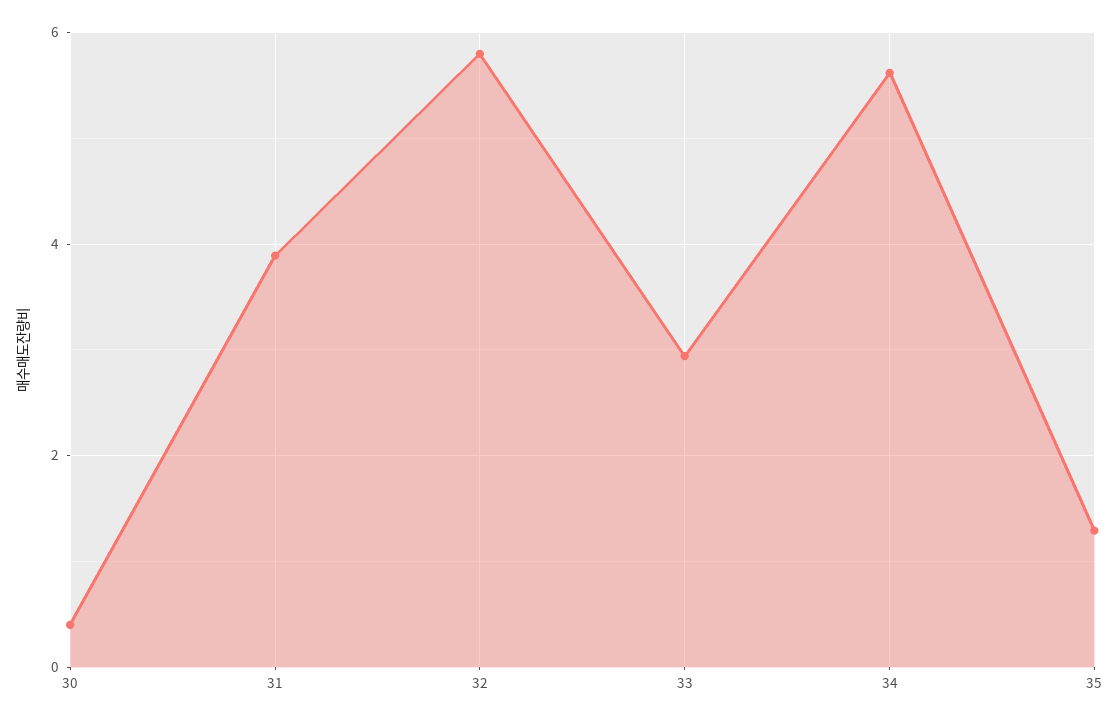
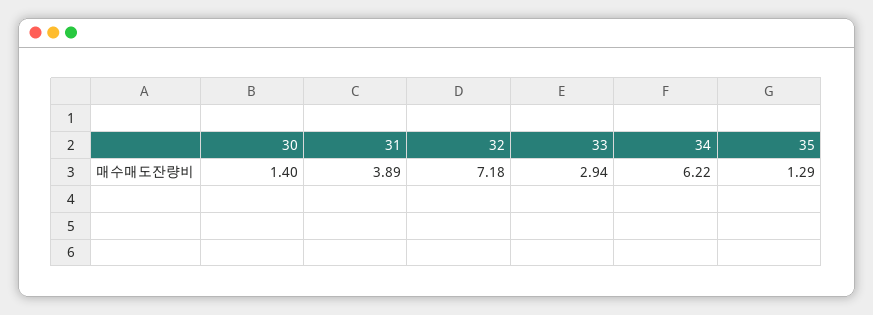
30: 0.4 -> 1.4
32: 5.8 -> 7.18
34: 5.6 -> 6.22

